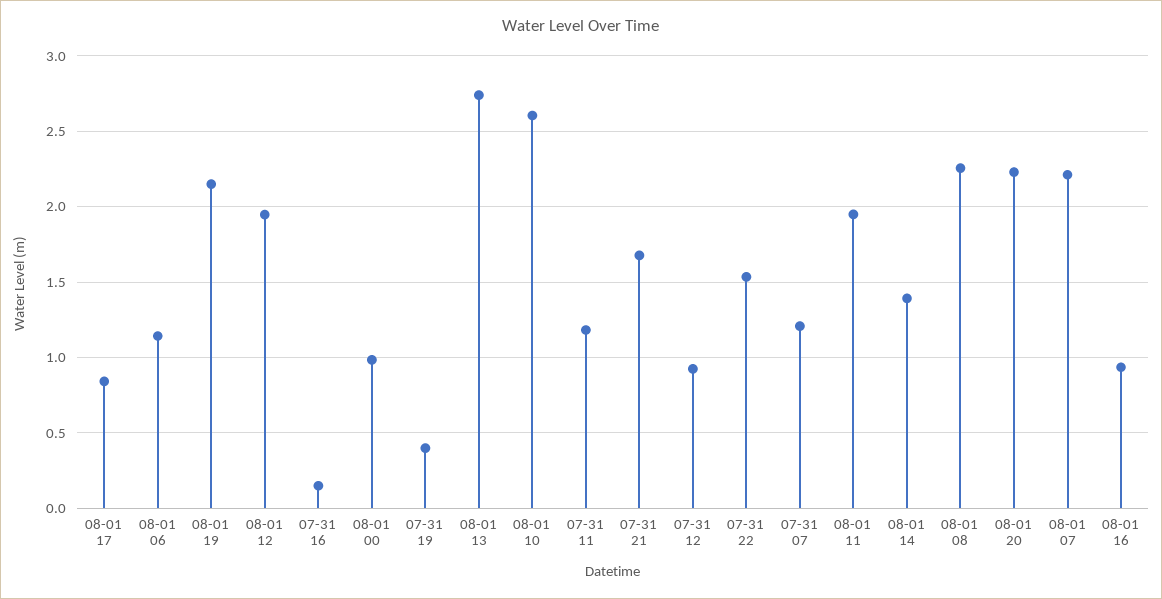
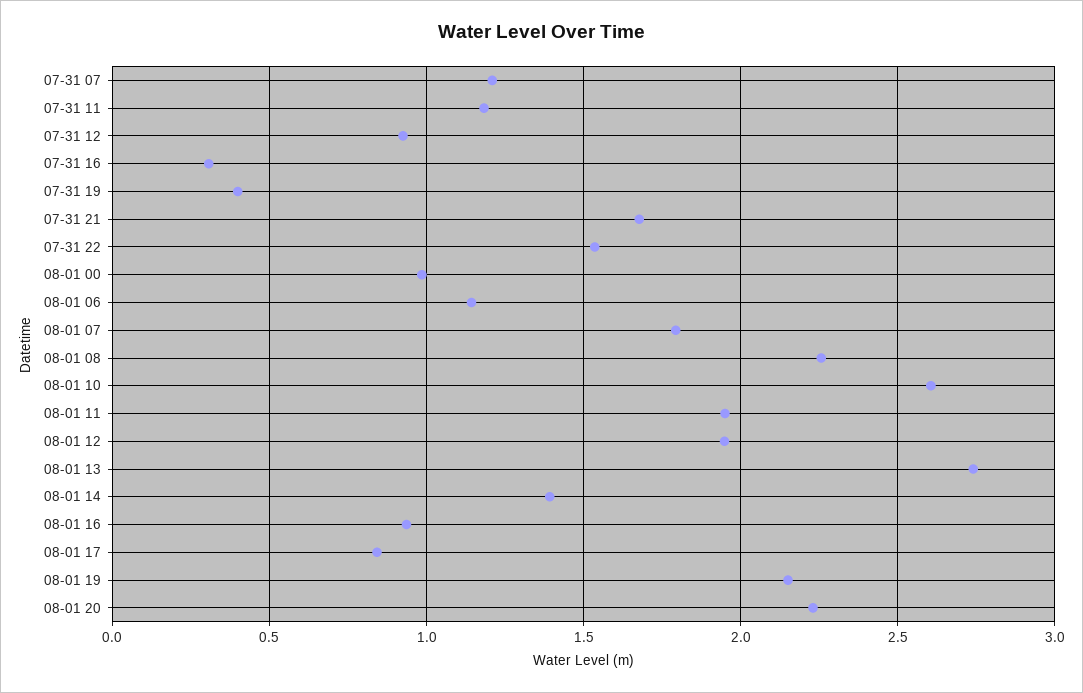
07-31 16: 0.15 -> 0.3
08-01 07: 2.2 -> 1.8

